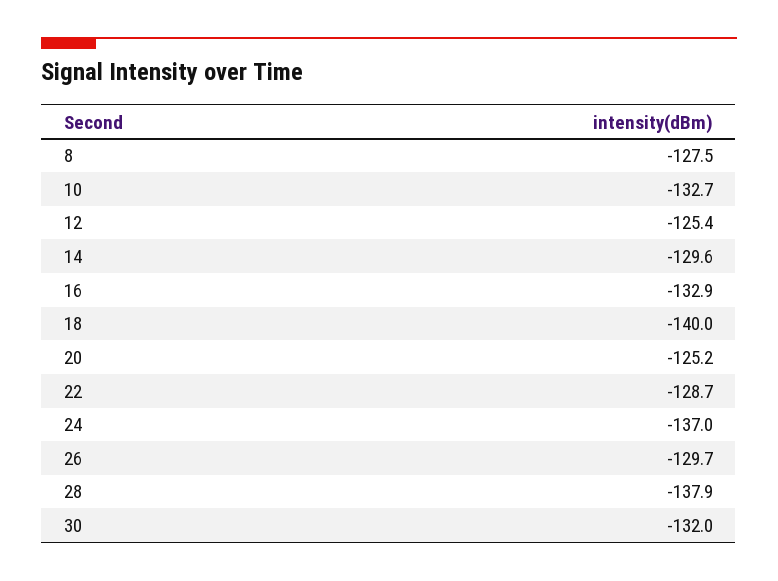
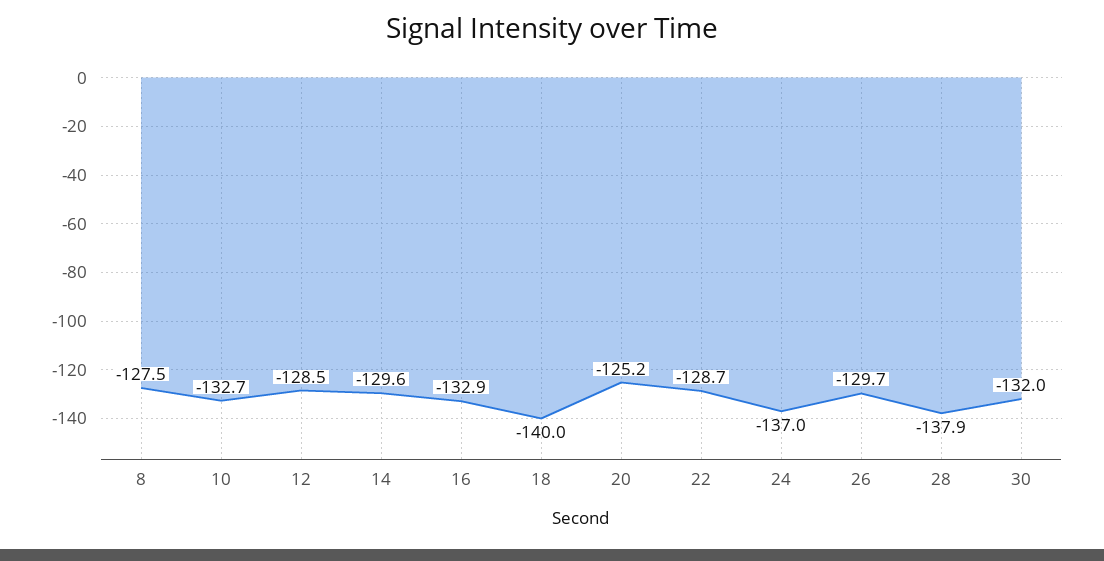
12: -125.4 -> -128.5

